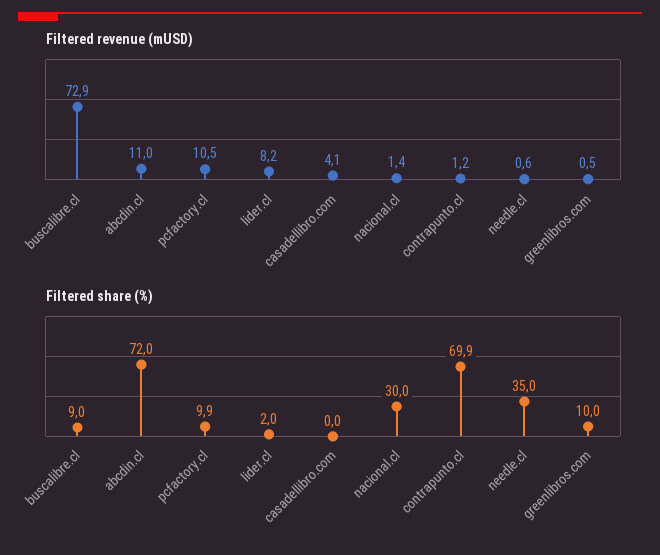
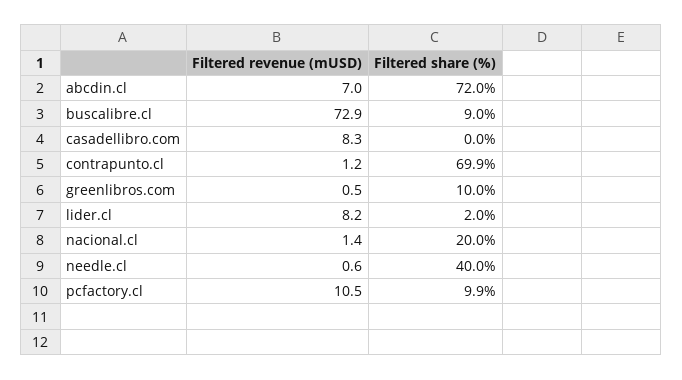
Filtered revenue (mUSD), abcdin.cl: 11 -> 7
Filtered revenue (mUSD), casadellibro.com: 4.1 -> 8.3
Filtered share (%), nacional.cl: 30 -> 20
Filtered share (%), needle.cl: 35 -> 40

